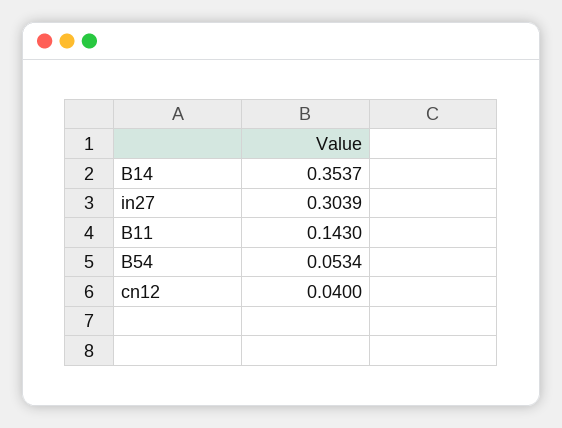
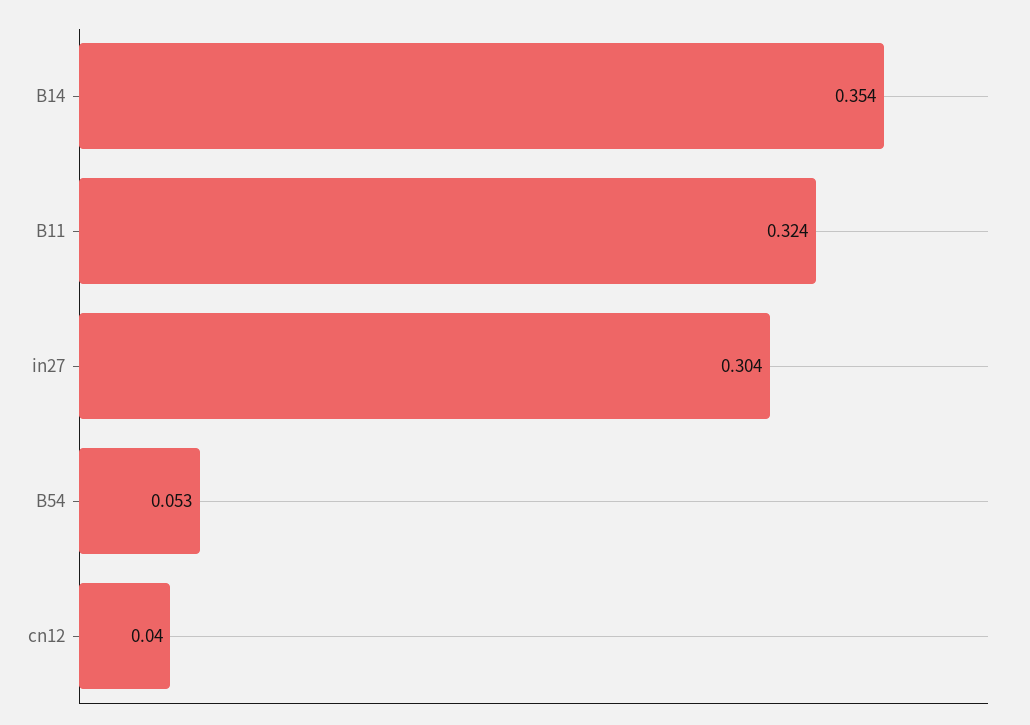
B11: 0.143 -> 0.324

